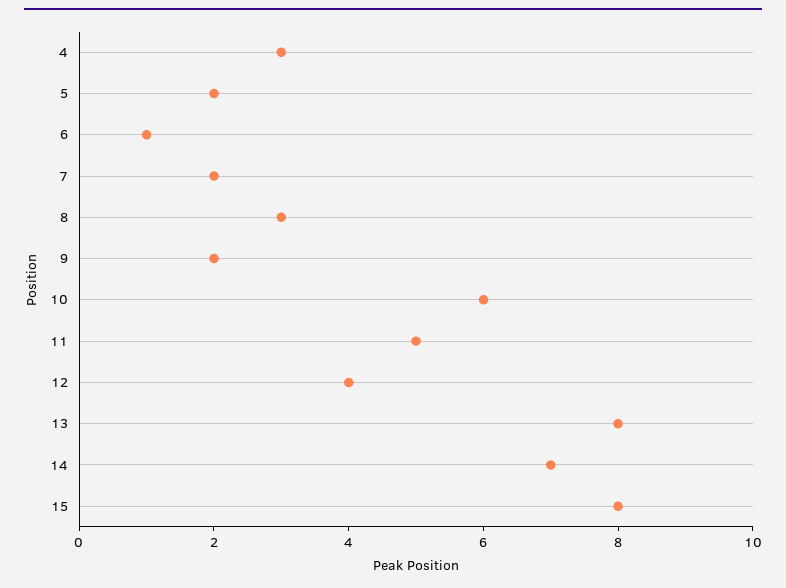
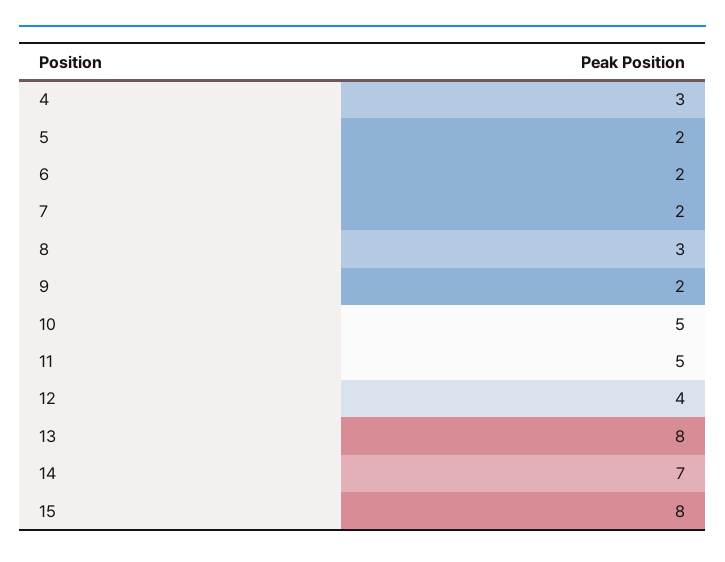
6: 1 -> 2
10: 6 -> 5

